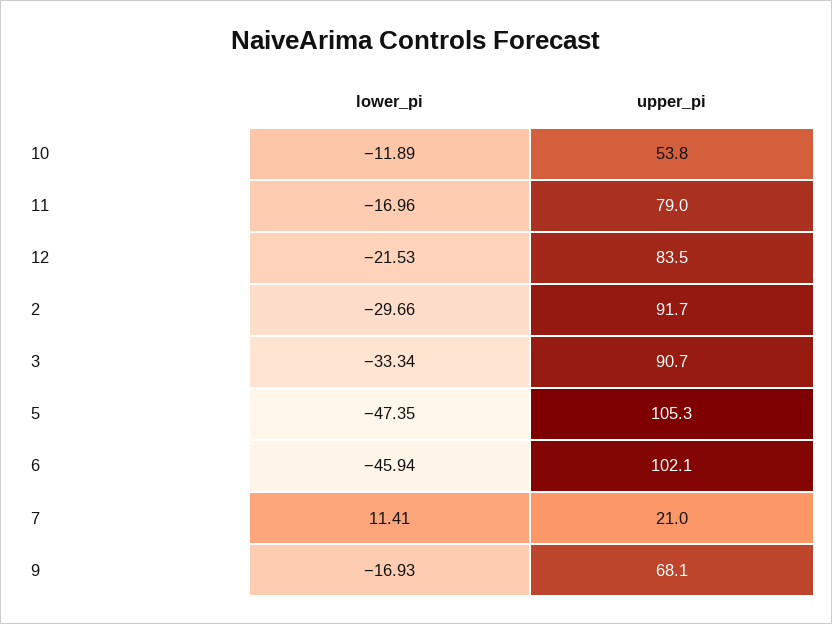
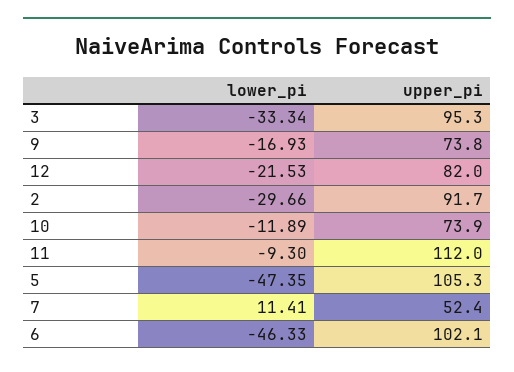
upper_pi, 10: 53.8 -> 73.9
lower_pi, 11: -16.96 -> -9.3
upper_pi, 11: 79 -> 112
upper_pi, 12: 83.5 -> 82
upper_pi, 3: 90.7 -> 95.3
lower_pi, 6: -45.94 -> -46.33
upper_pi, 7: 21 -> 52.4
upper_pi, 9: 68.1 -> 73.8

